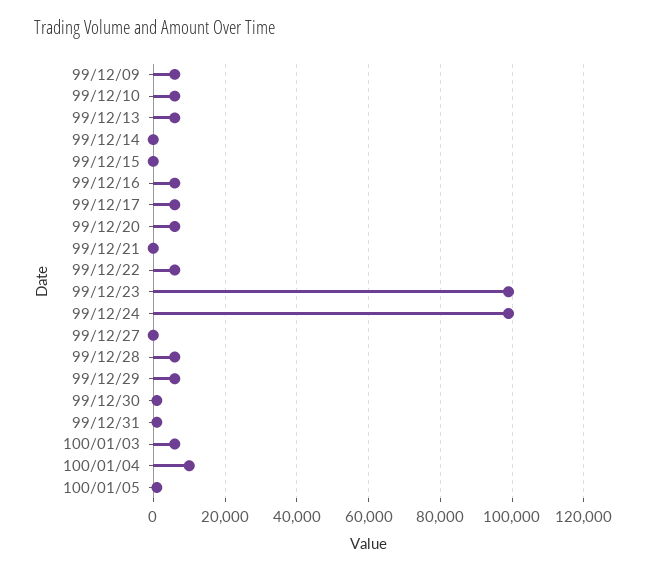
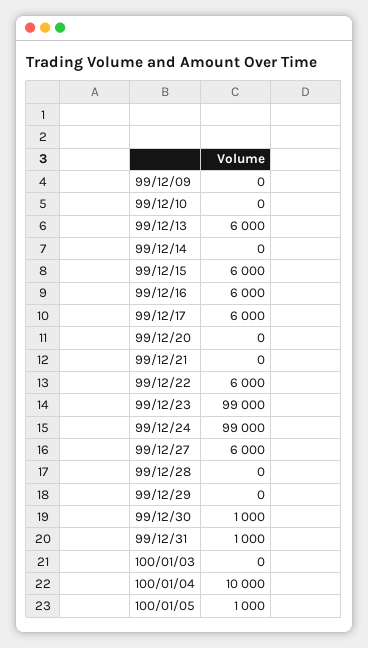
99/12/09: 6000 -> 0
99/12/10: 6000 -> 0
99/12/15: 0 -> 6000
99/12/20: 6000 -> 0
99/12/27: 0 -> 6000
99/12/28: 6000 -> 0
99/12/29: 6000 -> 0
100/01/03: 6000 -> 0

